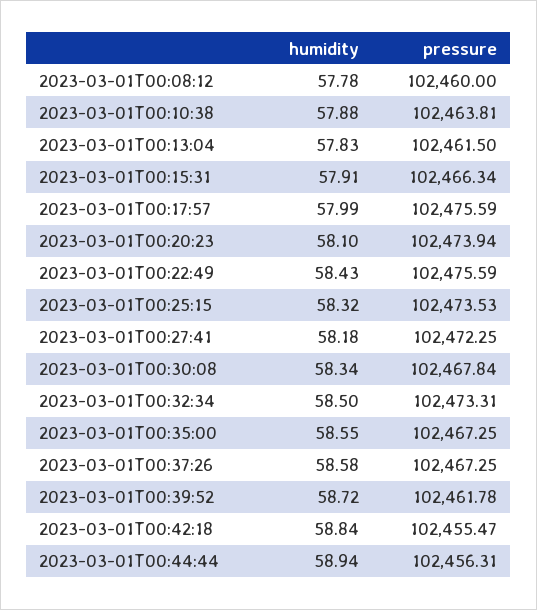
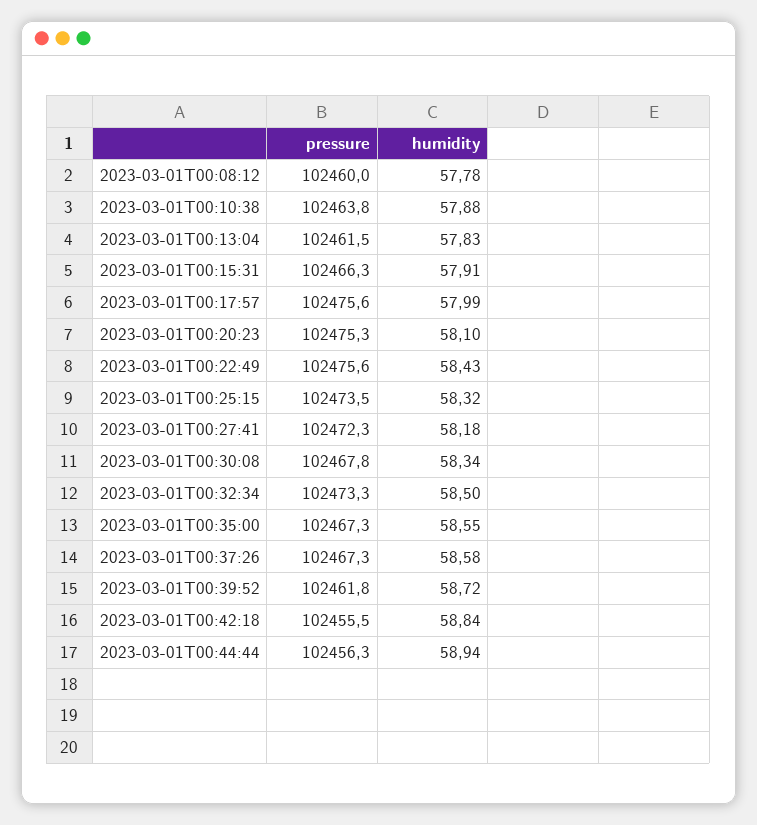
pressure, 2023-03-01T00:20:23: 102473.94 -> 102475.3

